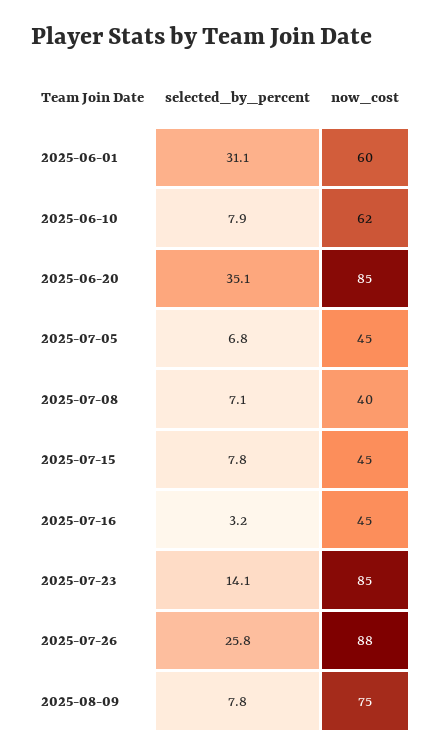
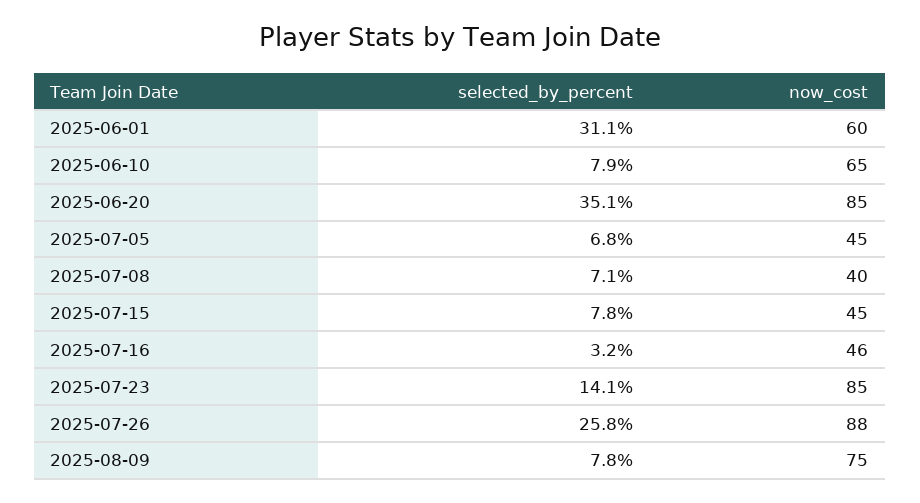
now_cost, 2025-06-10: 62 -> 65
now_cost, 2025-07-16: 45 -> 46

